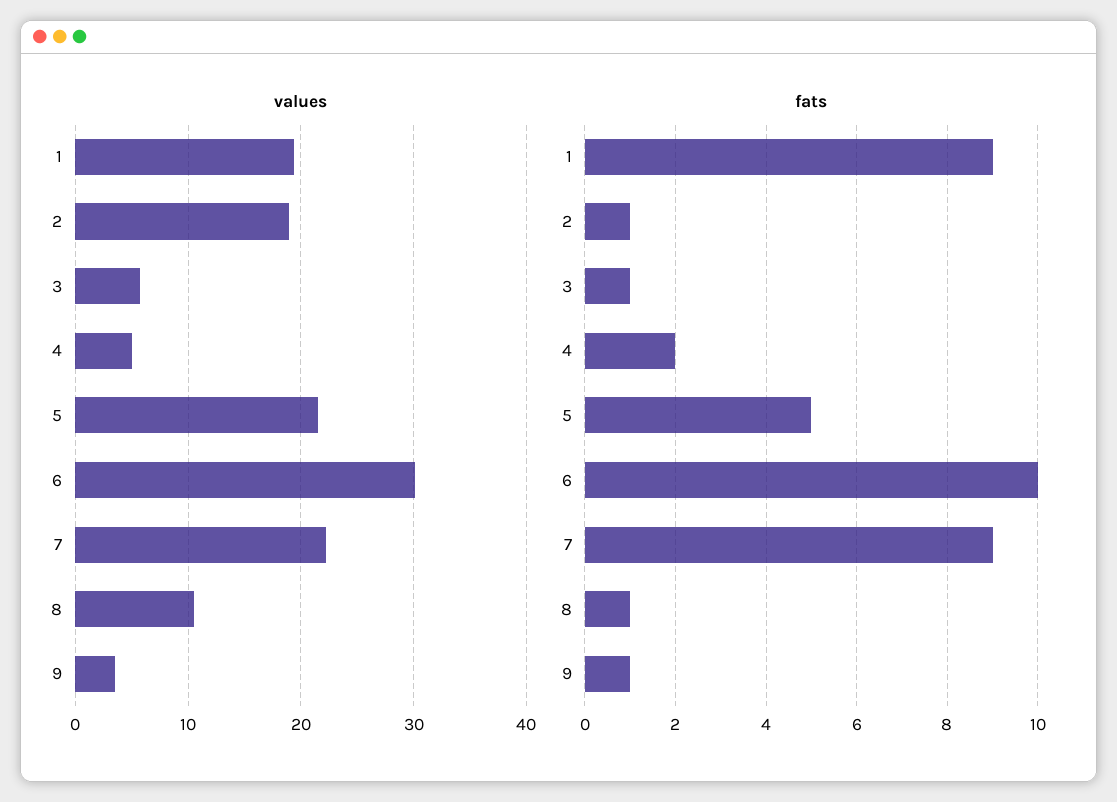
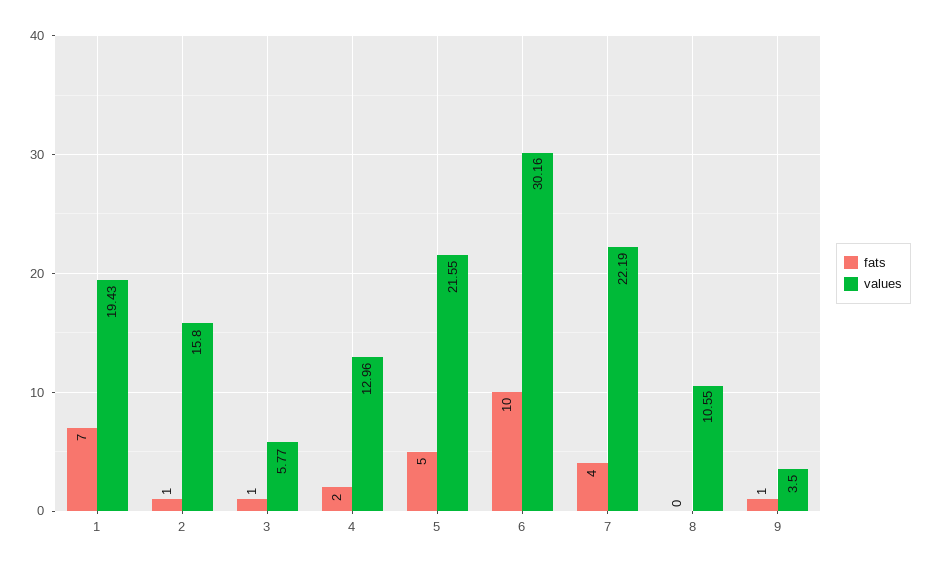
values, 2: 19 -> 15.8
values, 4: 5 -> 12.96
fats, 1: 9 -> 7
fats, 7: 9 -> 4
fats, 8: 1 -> 0

